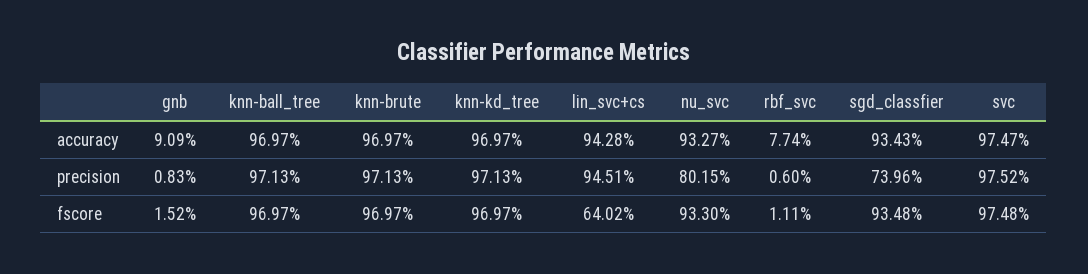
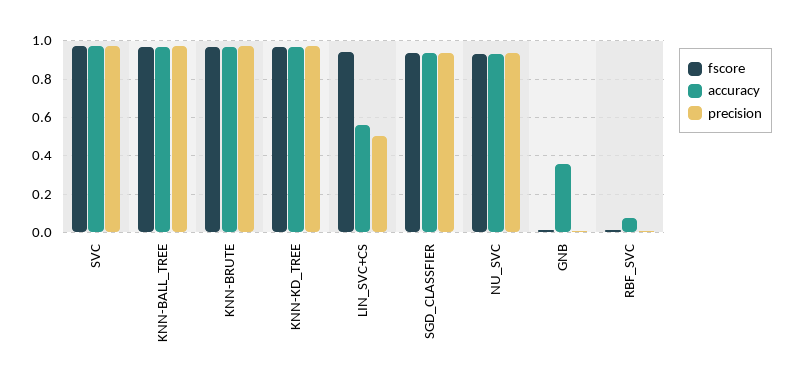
accuracy, gnb: 0.0909 -> 0.35
accuracy, lin_svc+cs: 0.9428 -> 0.55
precision, lin_svc+cs: 0.9451 -> 0.5
precision, nu_svc: 0.8015 -> 0.95
precision, sgd_classfier: 0.7396 -> 0.95
fscore, lin_svc+cs: 0.6402 -> 0.95

